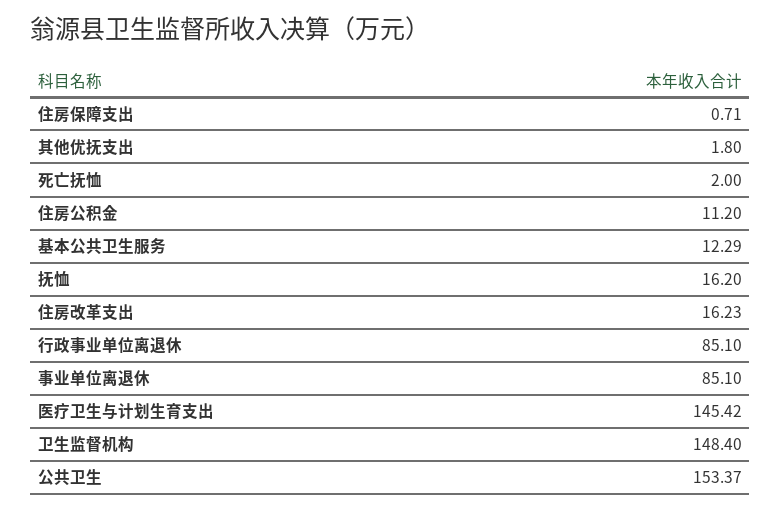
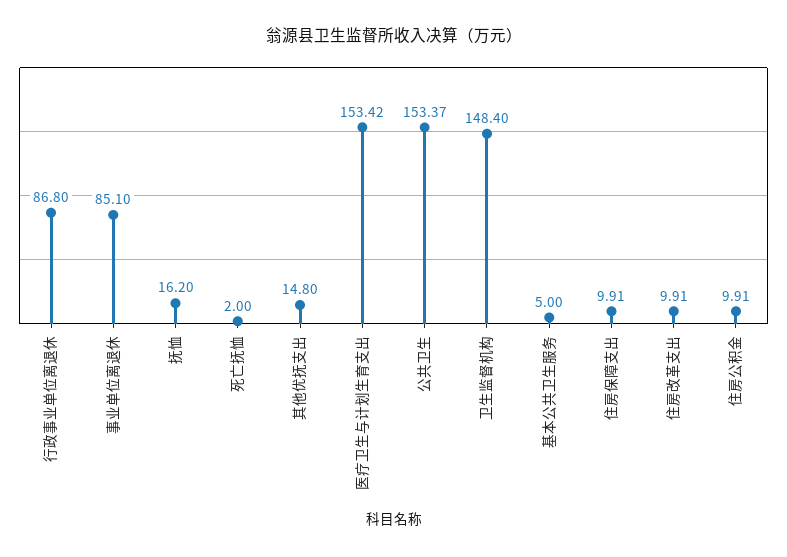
住房保障支出: 0.71 -> 9.91
其他优抚支出: 1.8 -> 14.8
住房公积金: 11.2 -> 9.91
基本公共卫生服务: 12.29 -> 5
住房改革支出: 16.23 -> 9.91
行政事业单位离退休: 85.1 -> 86.8
医疗卫生与计划生育支出: 145.42 -> 153.42

